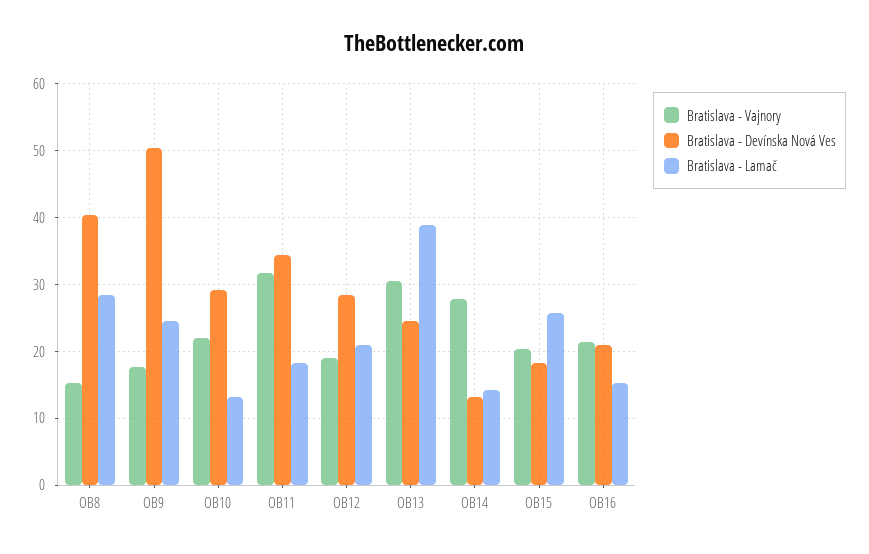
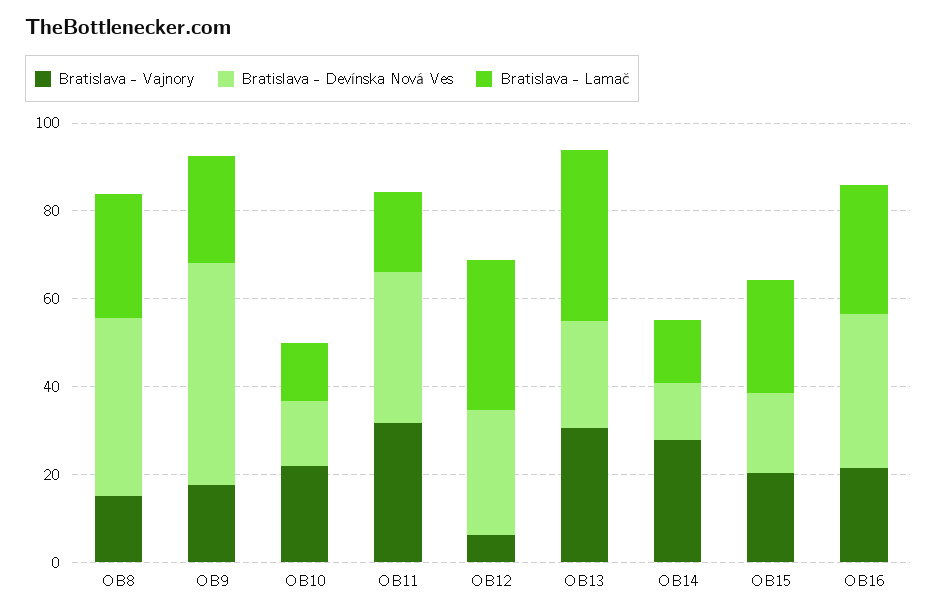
Bratislava - Devínska Nová Ves, OB10: 29 -> 15
Bratislava - Vajnory, OB12: 19 -> 5
Bratislava - Lamač, OB12: 21 -> 35
Bratislava - Devínska Nová Ves, OB16: 21 -> 35
Bratislava - Lamač, OB16: 15 -> 30

